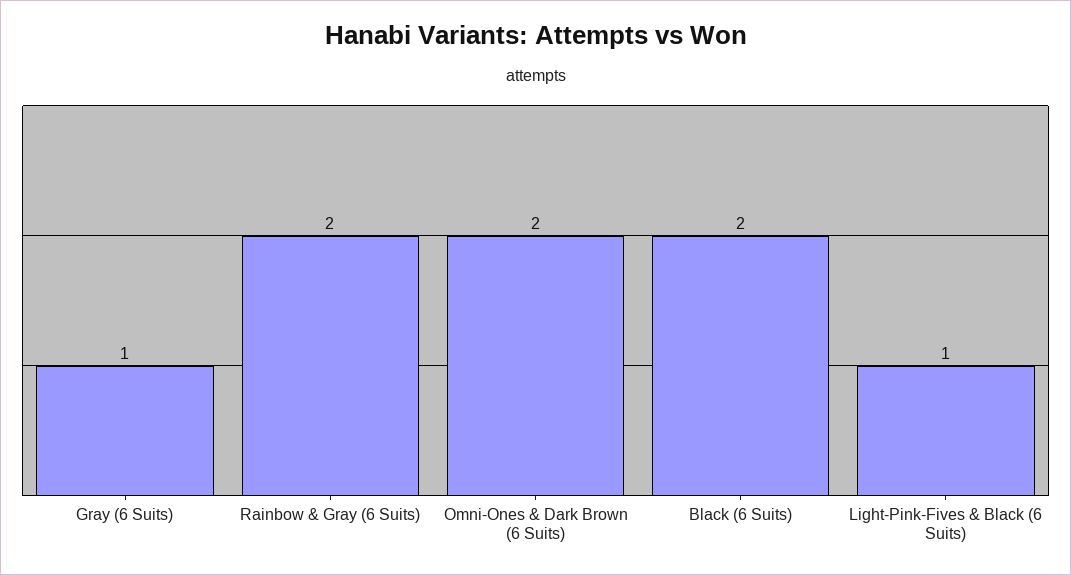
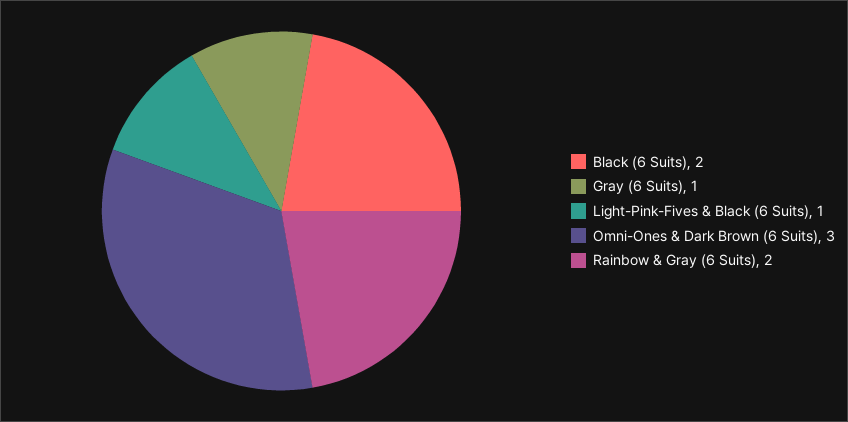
Omni-Ones & Dark Brown (6 Suits): 2 -> 3

